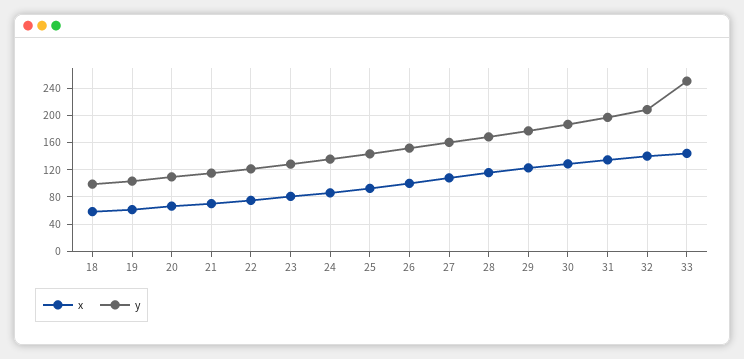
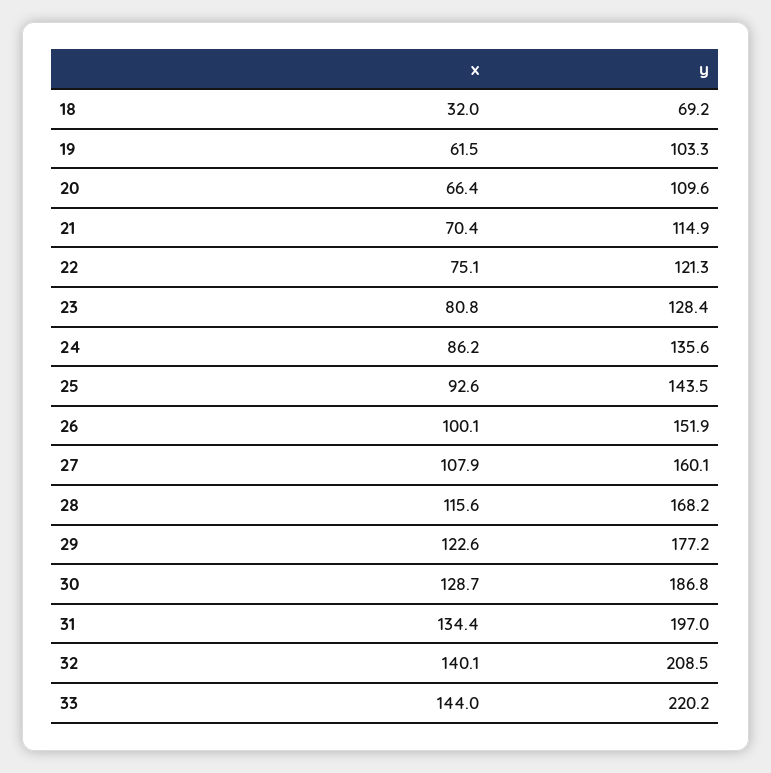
x, 18: 60 -> 32
y, 18: 100 -> 69.2
y, 33: 250 -> 220.2

